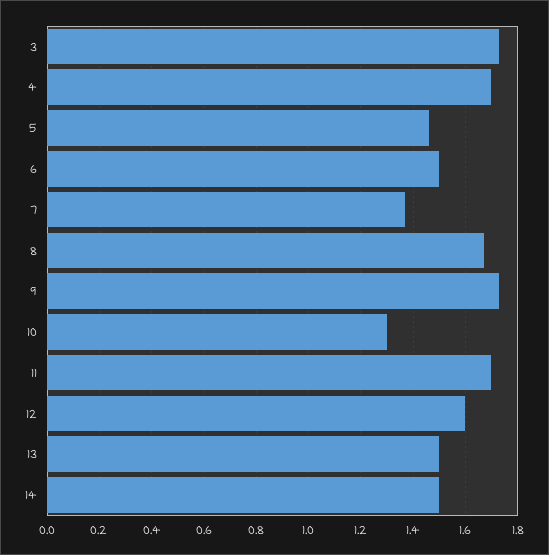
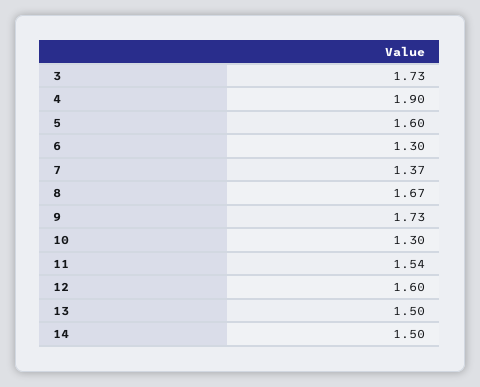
4: 1.7 -> 1.9
5: 1.45 -> 1.6
6: 1.5 -> 1.3
11: 1.7 -> 1.54

